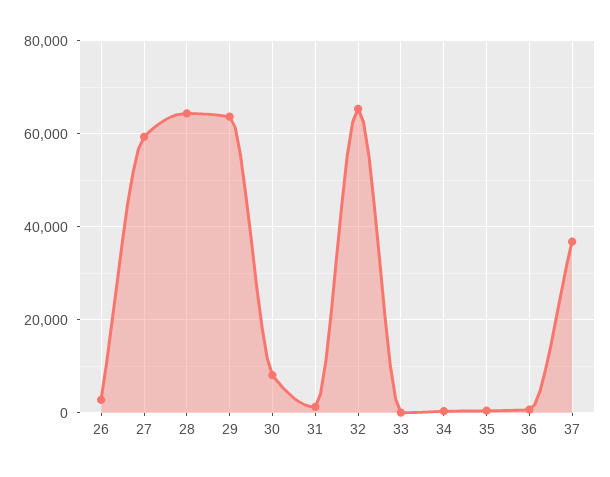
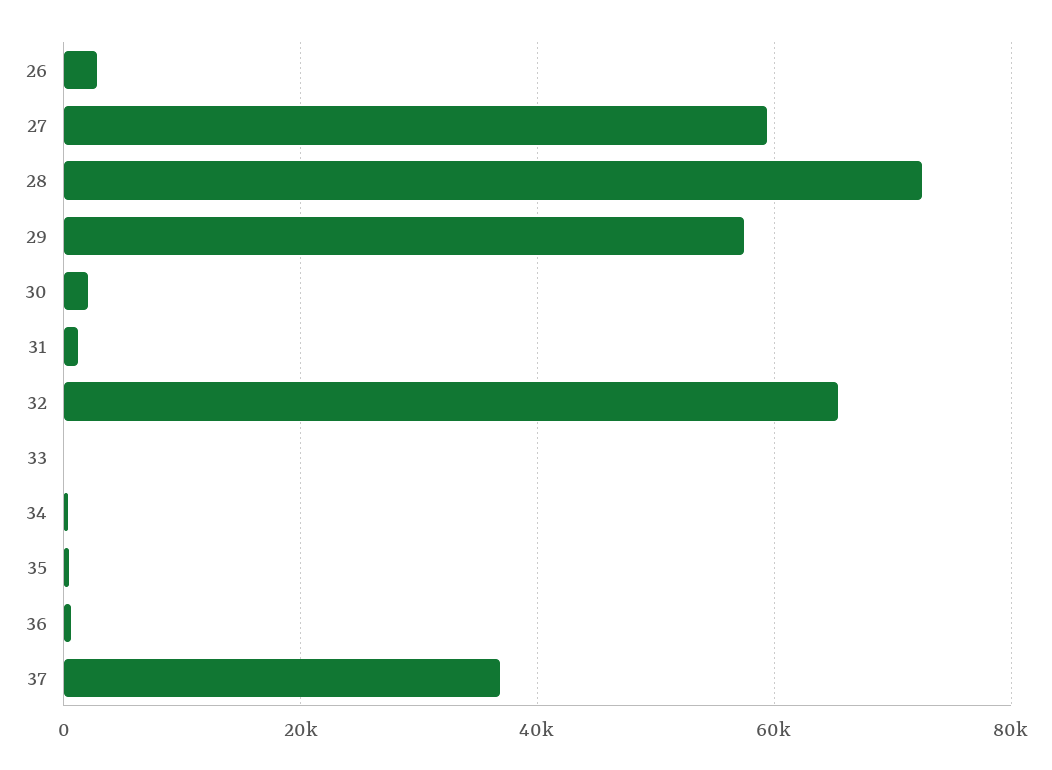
28: 64000 -> 72000
29: 64000 -> 58000
30: 8000 -> 2000

